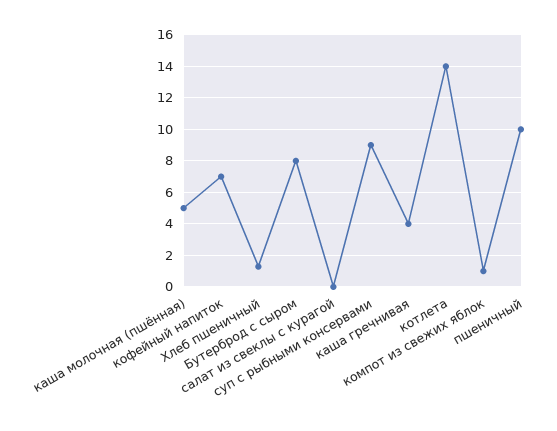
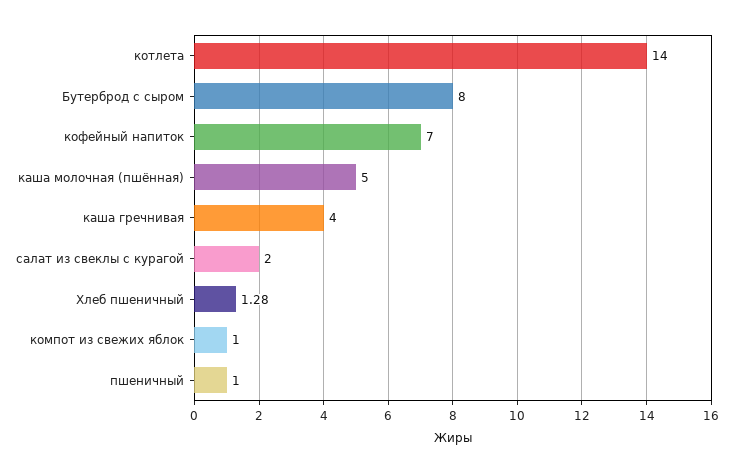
салат из свеклы с курагой: 0 -> 2
суп с рыбными консервами: 9 -> none
пшеничный: 10 -> 1

